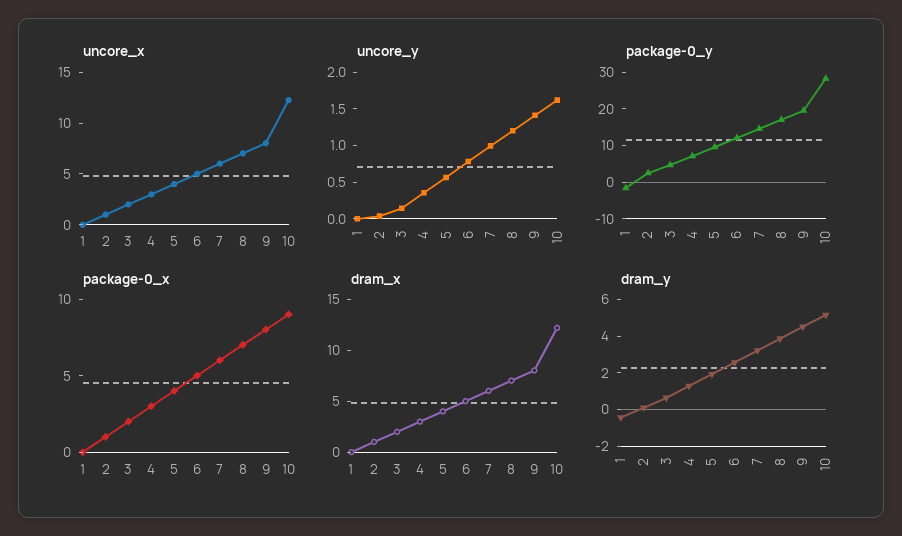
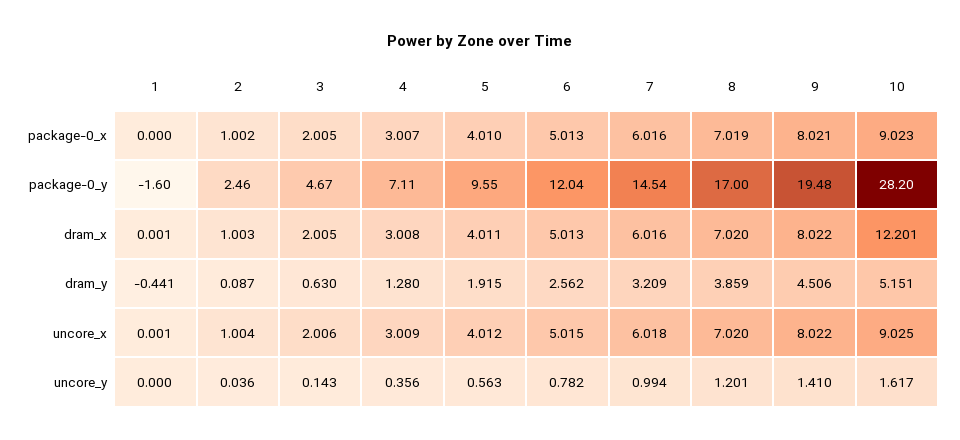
uncore_x, 10: 12 -> 9.025

